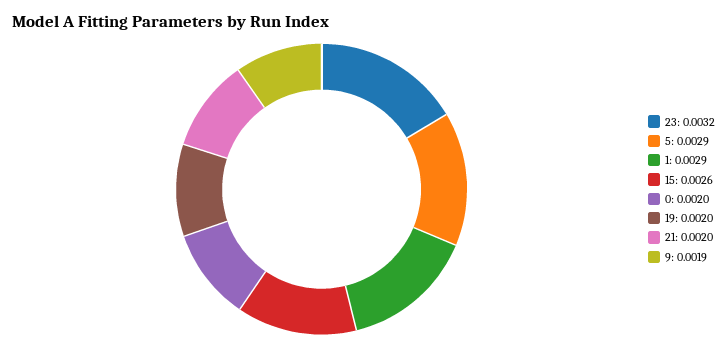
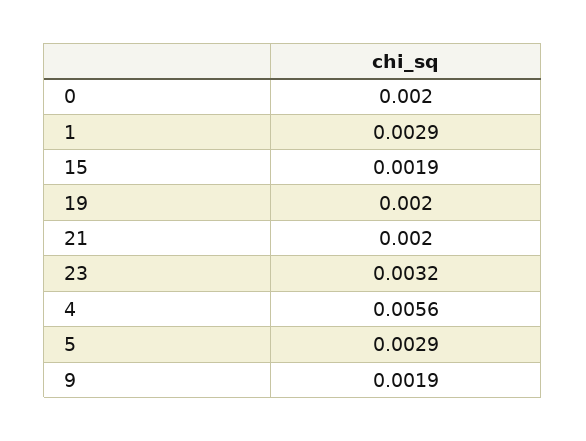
15: 0.0026 -> 0.0019
4: none -> 0.0056

